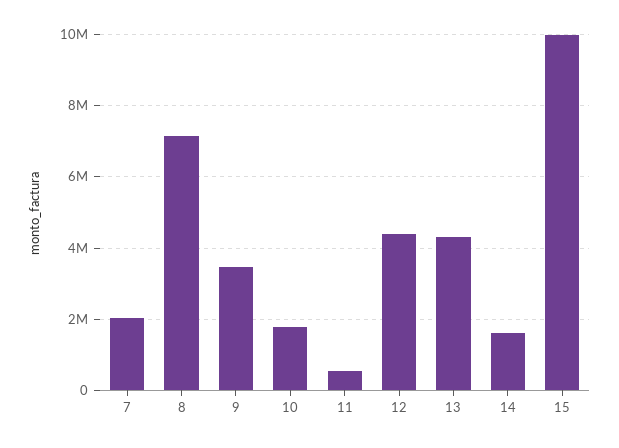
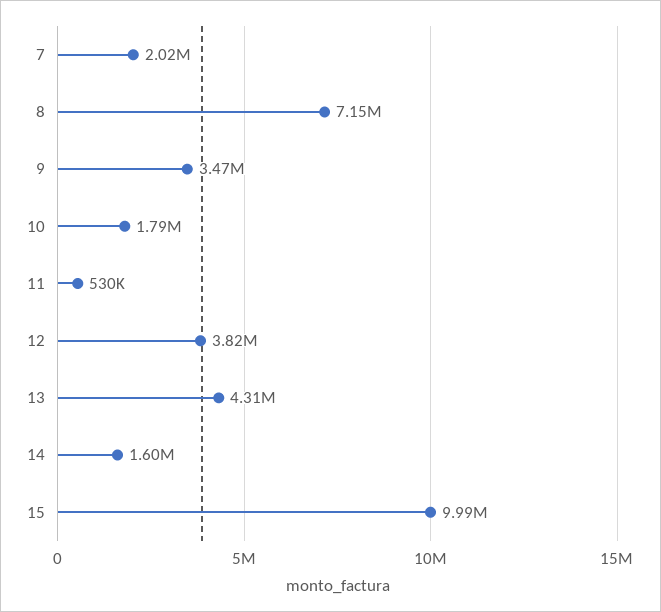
12: 4400000 -> 3820000

